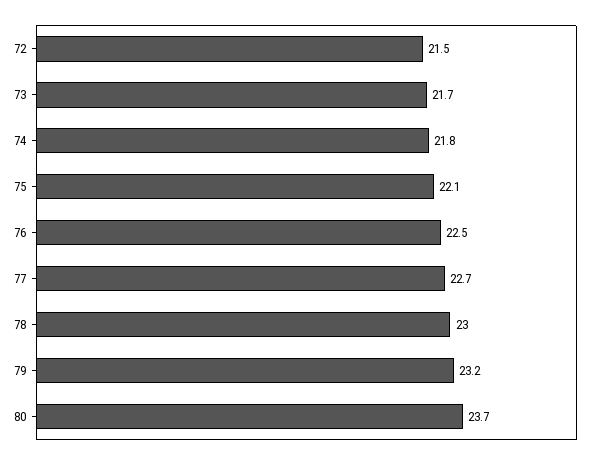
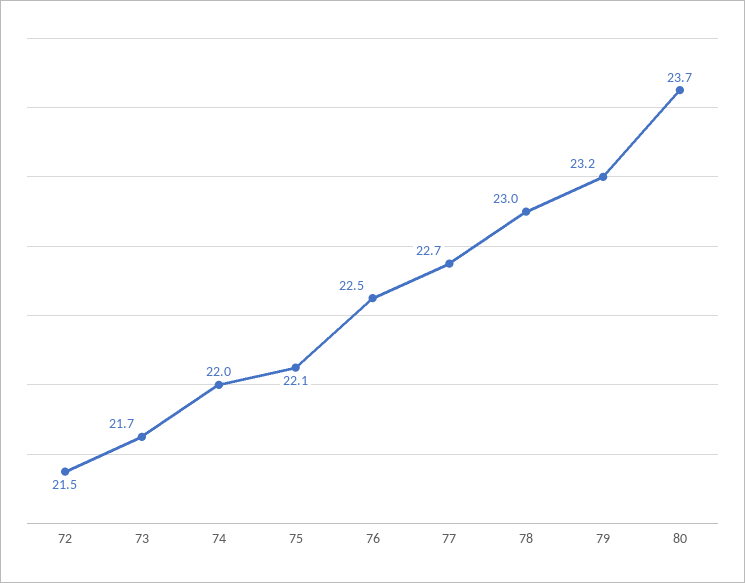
74: 21.8 -> 22

